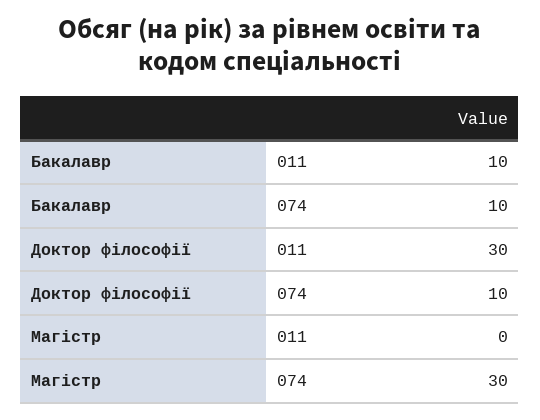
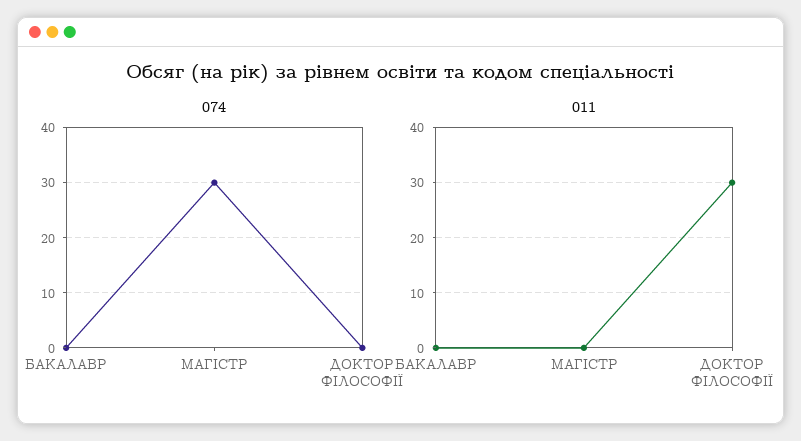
011, Бакалавр: 10 -> 0
074, Бакалавр: 10 -> 0
074, Доктор філософії: 10 -> 0

